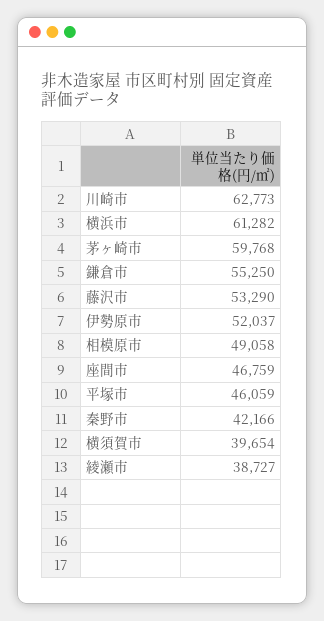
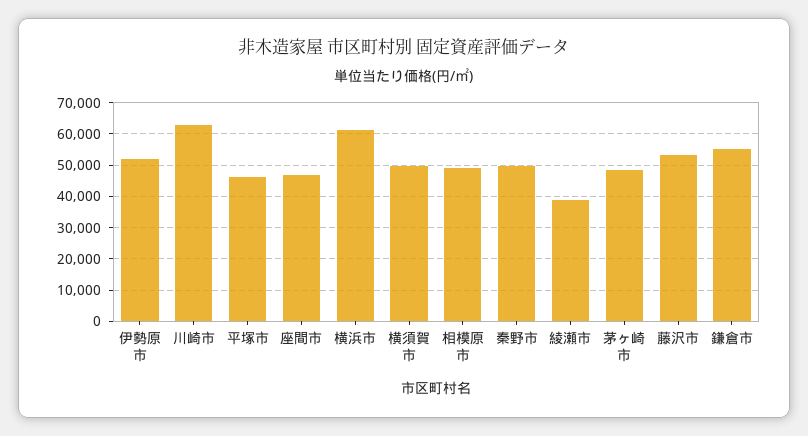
茅ヶ崎市: 59768 -> 48000
秦野市: 42166 -> 50000
横須賀市: 39654 -> 50000

